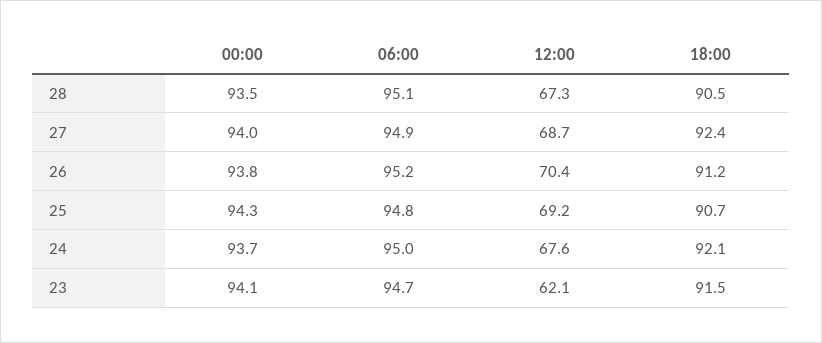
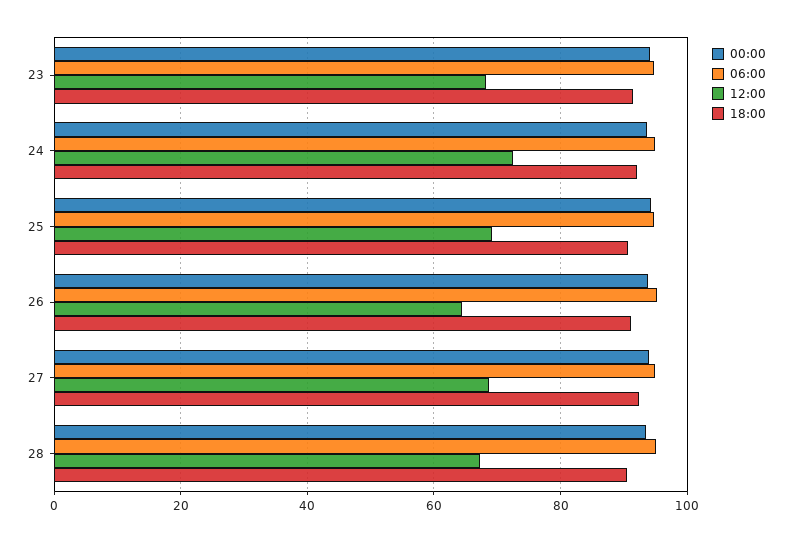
12:00, 26: 70.4 -> 64
12:00, 24: 67.6 -> 72
12:00, 23: 62.1 -> 68

